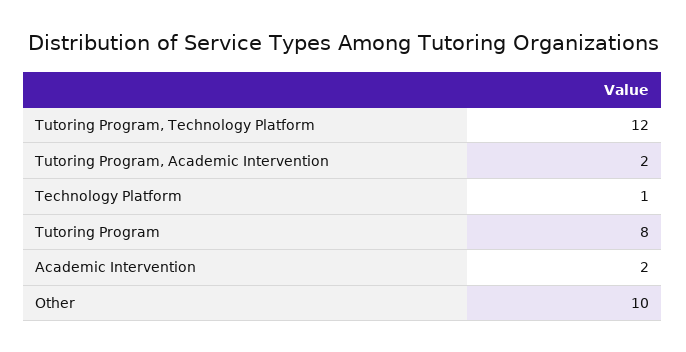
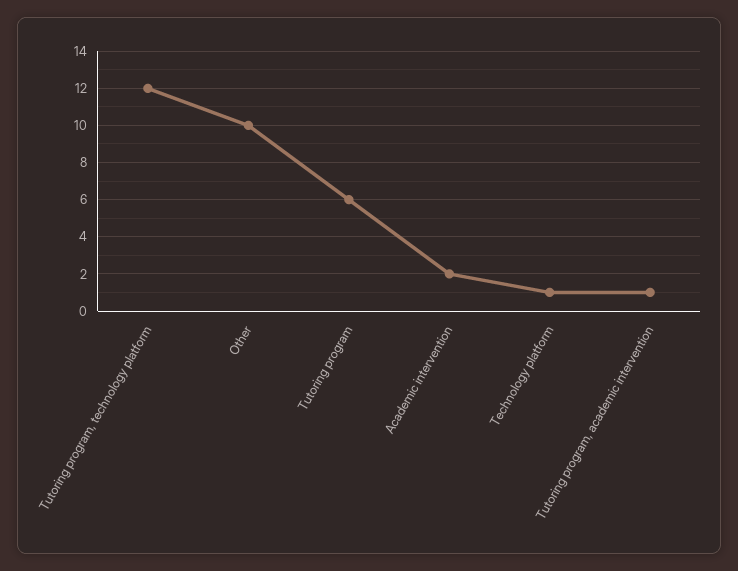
Tutoring Program, Academic Intervention: 2 -> 1
Tutoring Program: 8 -> 6

